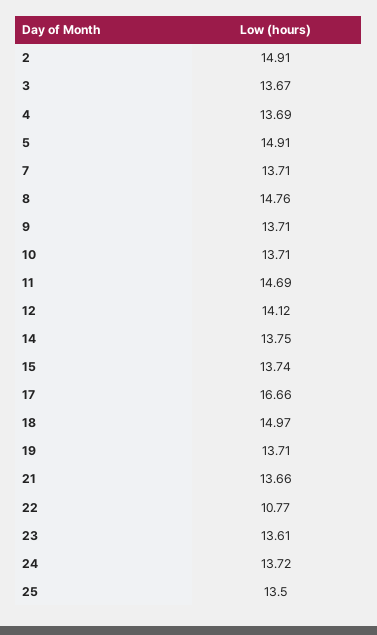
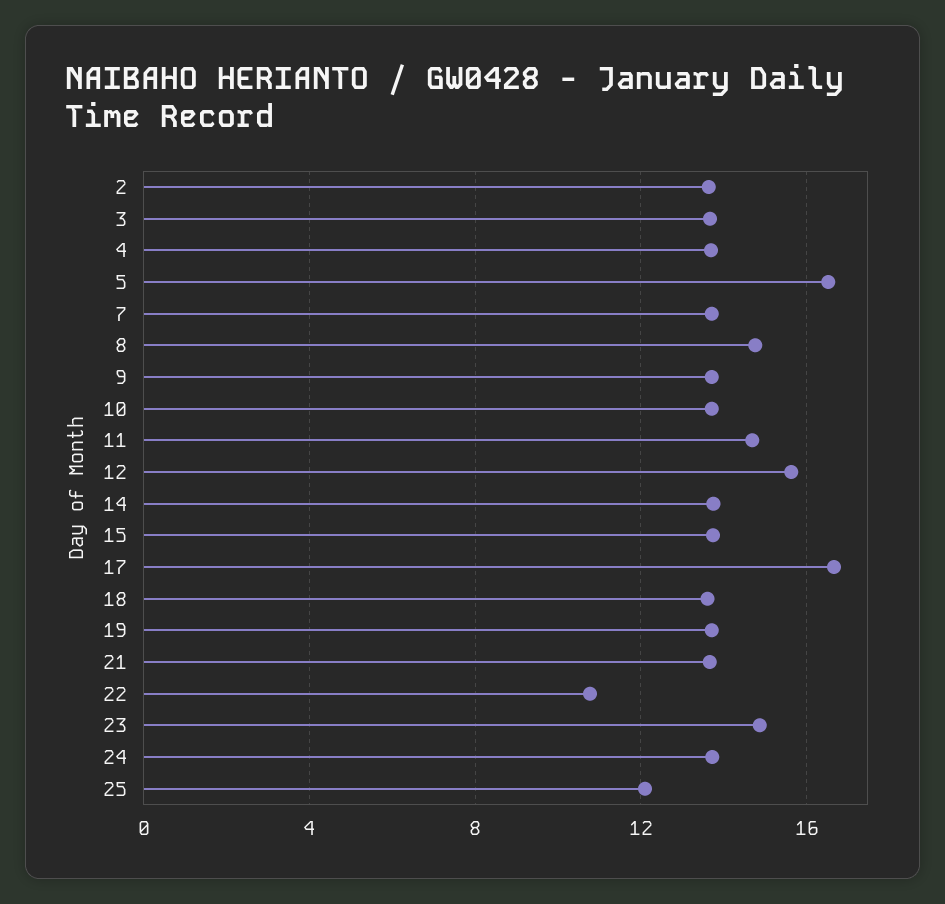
2: 14.91 -> 13.5
5: 14.91 -> 16.5
12: 14.12 -> 15.5
18: 14.97 -> 13.5
23: 13.61 -> 15
25: 13.5 -> 12

